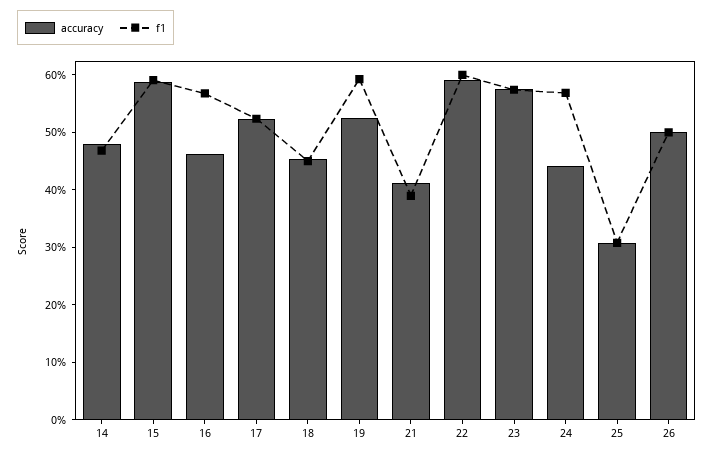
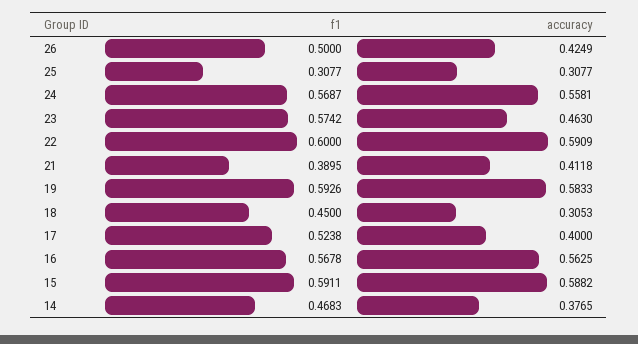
accuracy, 14: 0.48 -> 0.3765
accuracy, 16: 0.46 -> 0.5625
accuracy, 17: 0.52 -> 0.4
accuracy, 18: 0.46 -> 0.3053
accuracy, 19: 0.52 -> 0.5833
accuracy, 23: 0.58 -> 0.463
accuracy, 24: 0.44 -> 0.5581
accuracy, 26: 0.5 -> 0.4249

